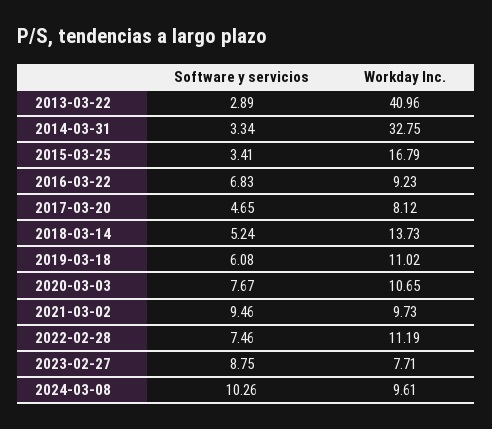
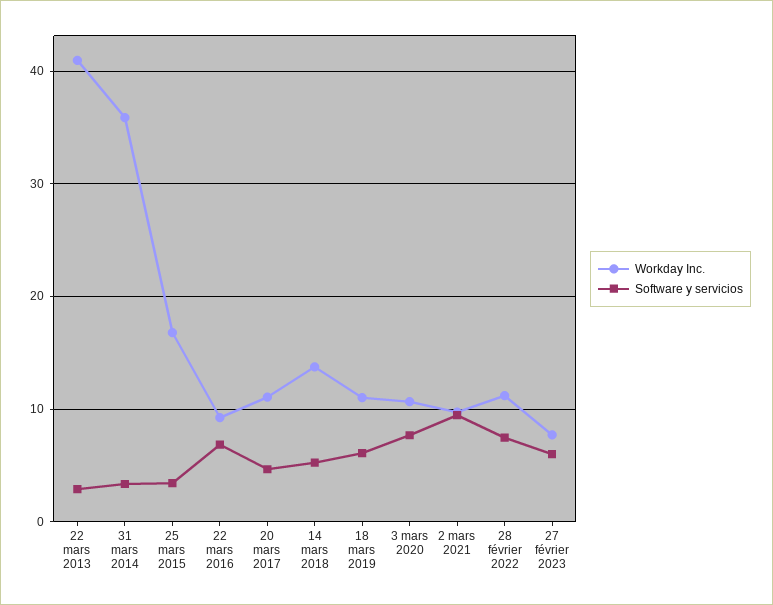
Workday Inc., 2014-03-31: 32.75 -> 36
Workday Inc., 2017-03-20: 8.12 -> 11
Software y servicios, 2023-02-27: 8.75 -> 6
Software y servicios, 2024-03-08: 10.26 -> none
Workday Inc., 2024-03-08: 9.61 -> none

